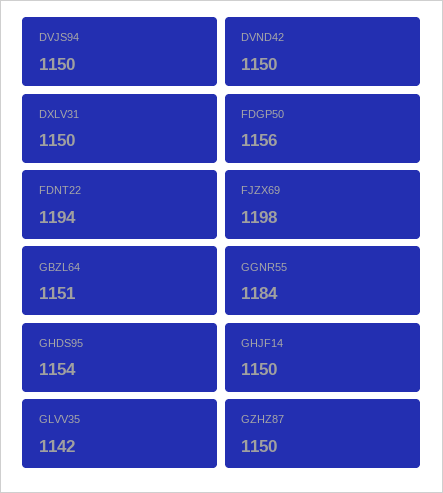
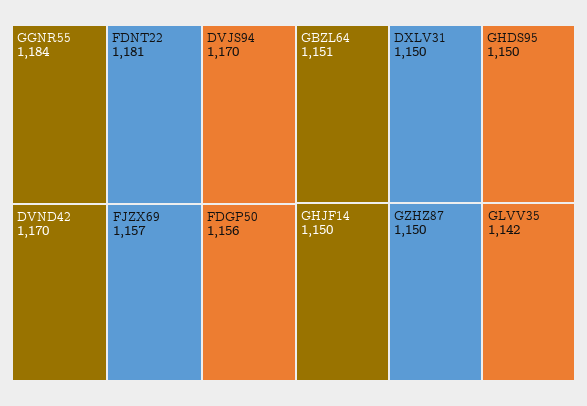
DVJS94: 1150 -> 1170
DVND42: 1150 -> 1170
FDNT22: 1194 -> 1181
FJZX69: 1198 -> 1157
GHDS95: 1154 -> 1150

